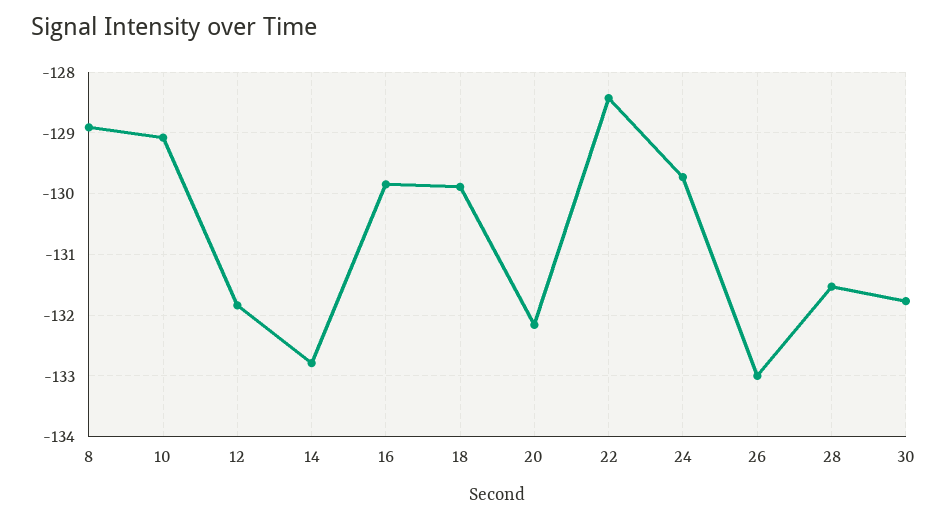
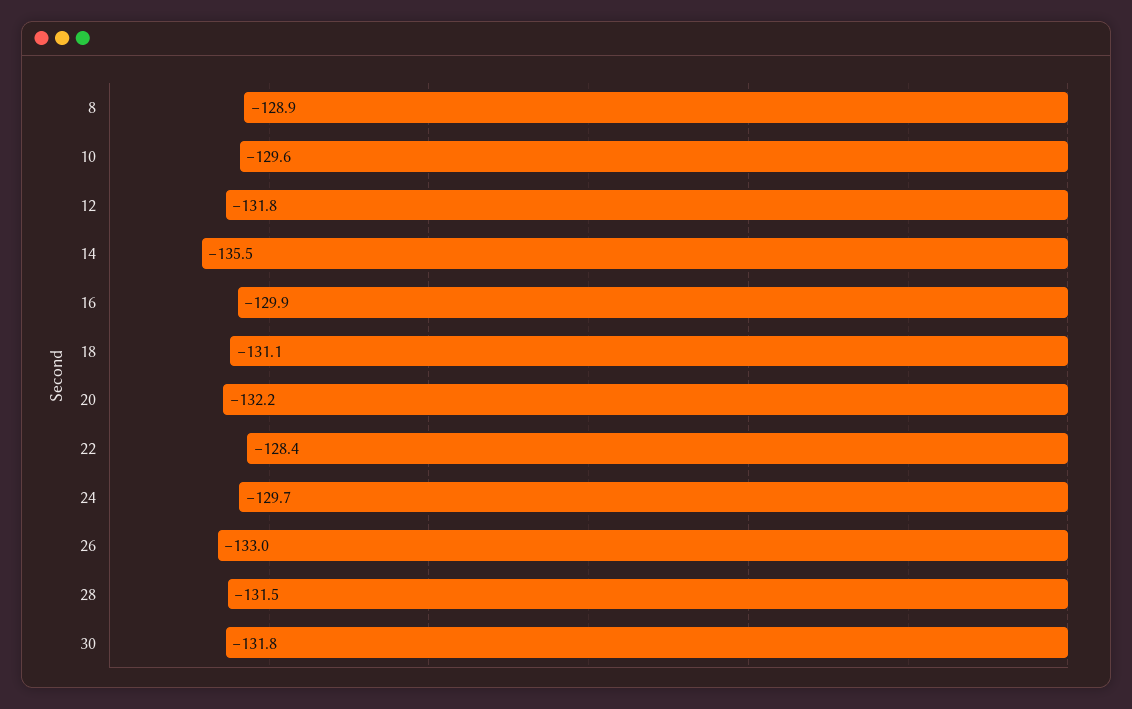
10: -129.1 -> -129.6
14: -132.8 -> -135.5
18: -129.9 -> -131.1

